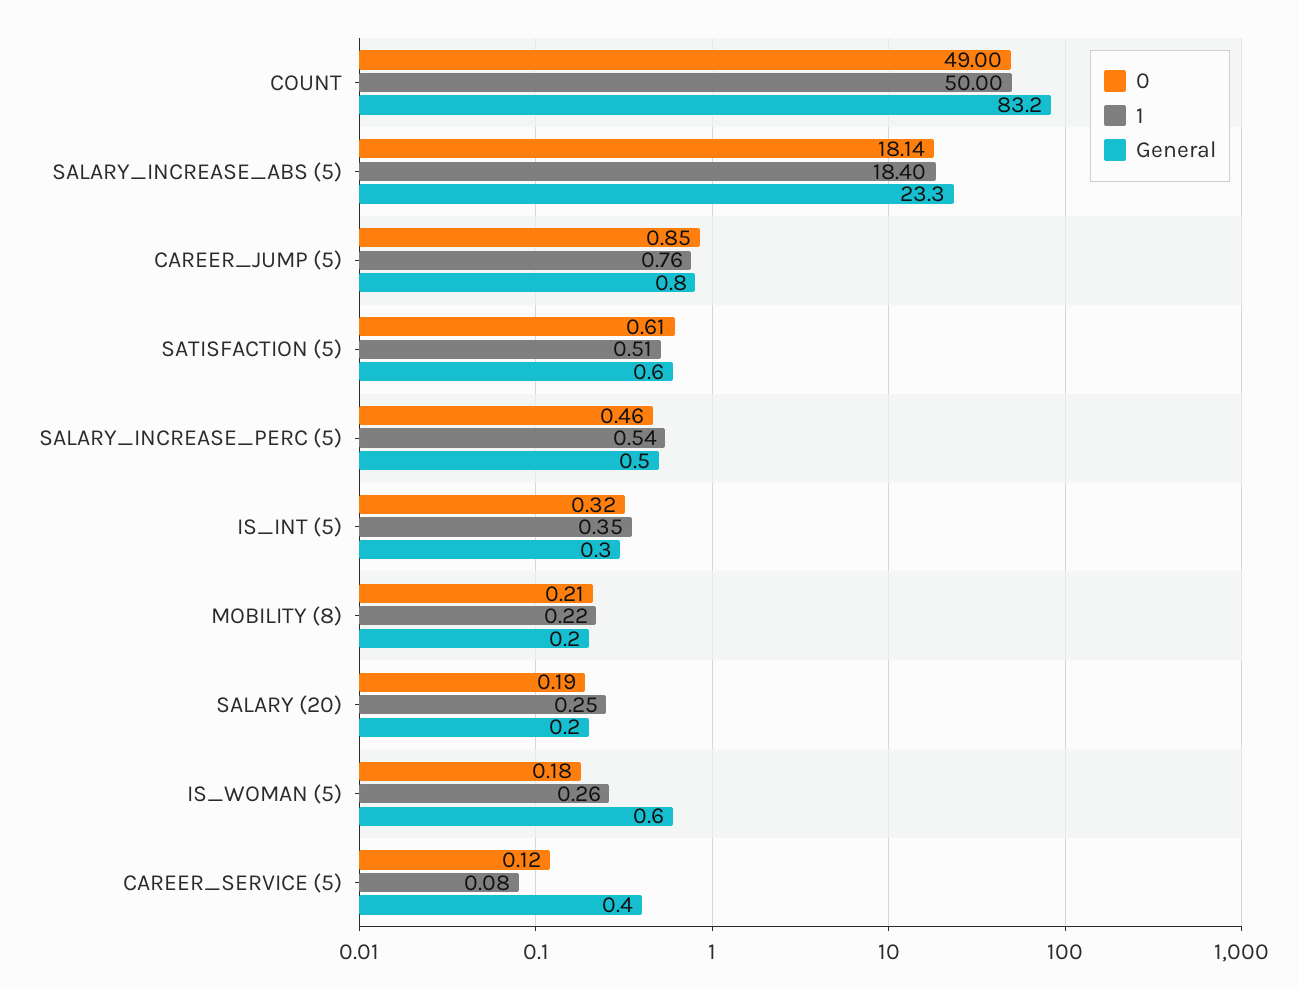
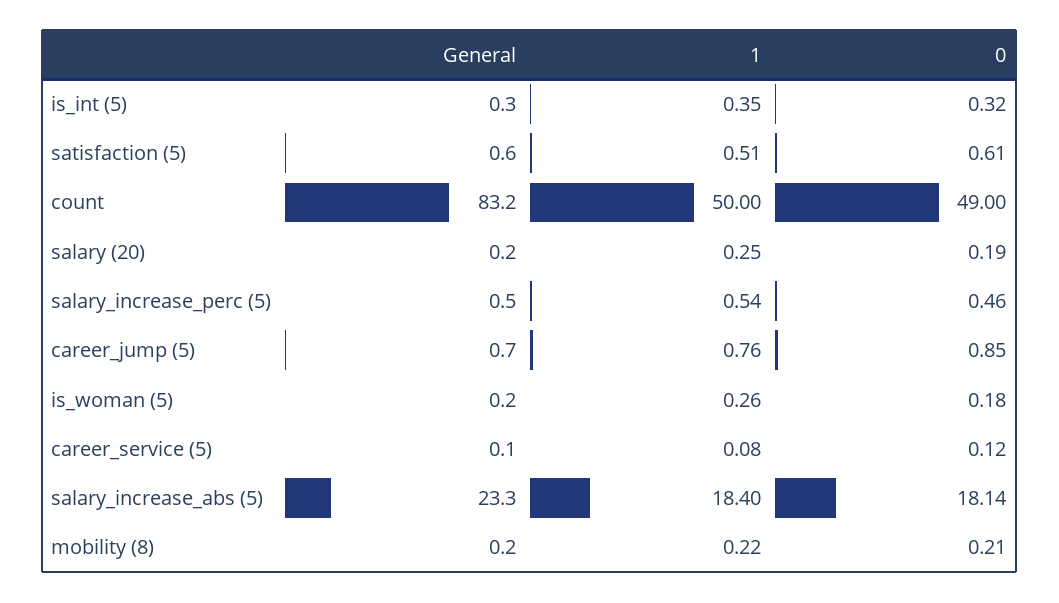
General, CAREER_JUMP (5): 0.8 -> 0.7
General, IS_WOMAN (5): 0.6 -> 0.2
General, CAREER_SERVICE (5): 0.4 -> 0.1

